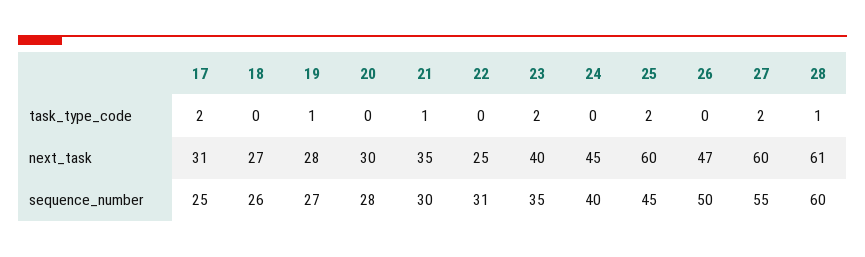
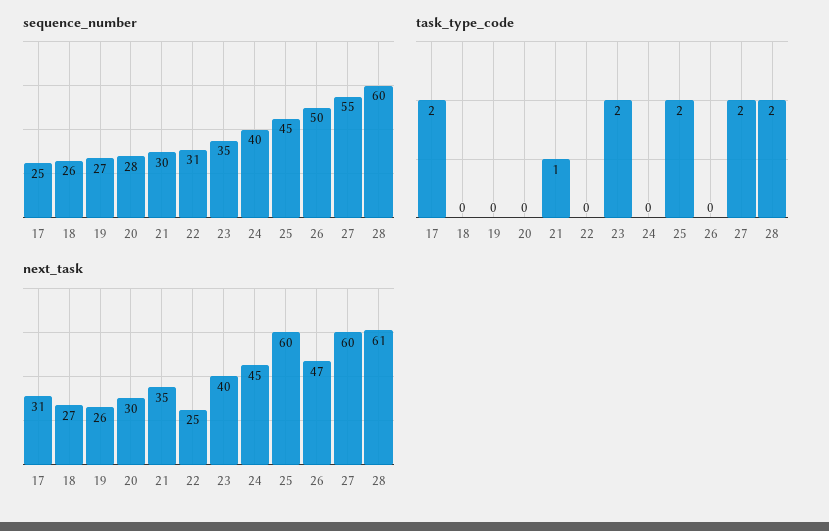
task_type_code, 19: 1 -> 0
task_type_code, 28: 1 -> 2
next_task, 19: 28 -> 26

